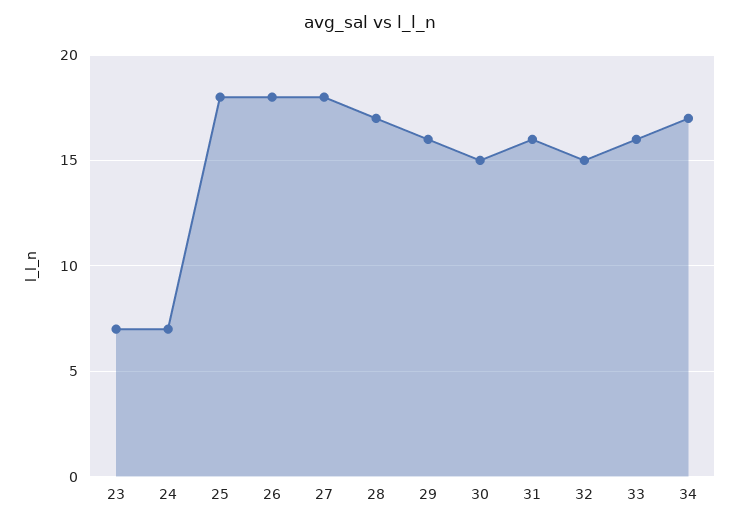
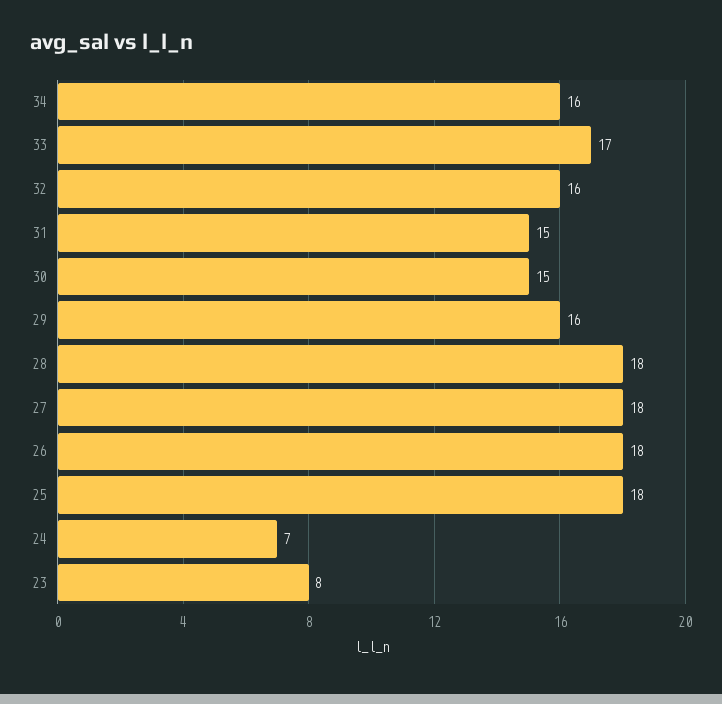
23: 7 -> 8
28: 17 -> 18
31: 16 -> 15
32: 15 -> 16
33: 16 -> 17
34: 17 -> 16

